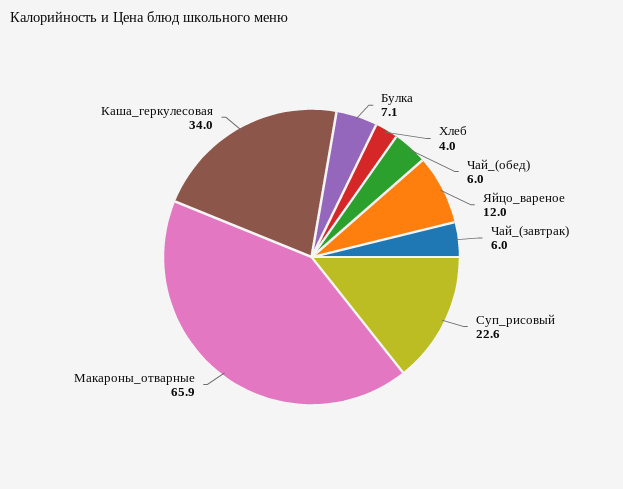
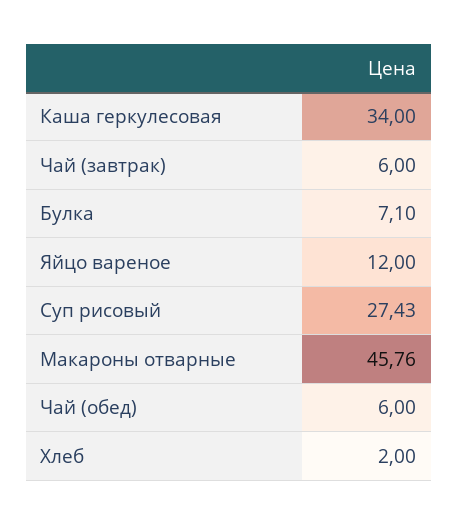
Хлеб: 4 -> 2
Суп_рисовый: 22.6 -> 27.43
Макароны_отварные: 65.9 -> 45.76

